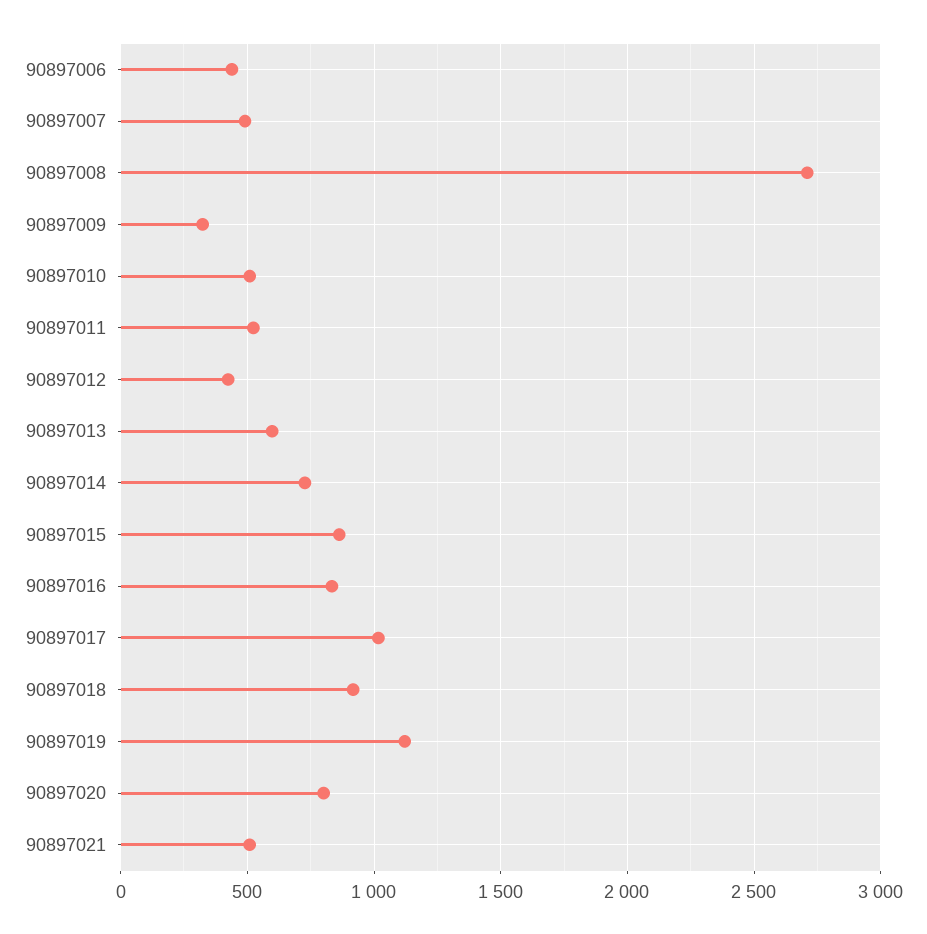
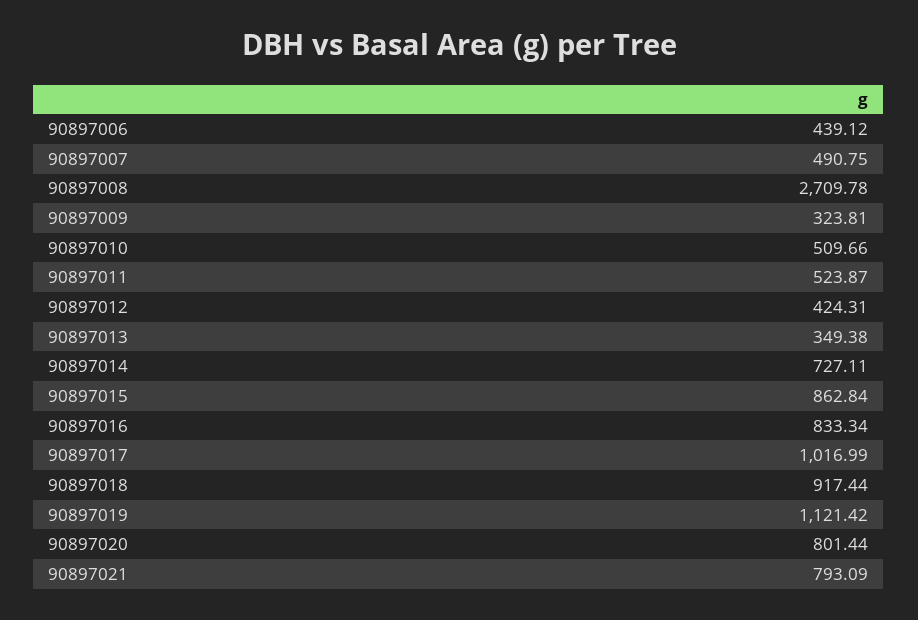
90897013: 600 -> 349.38
90897021: 500 -> 793.09

